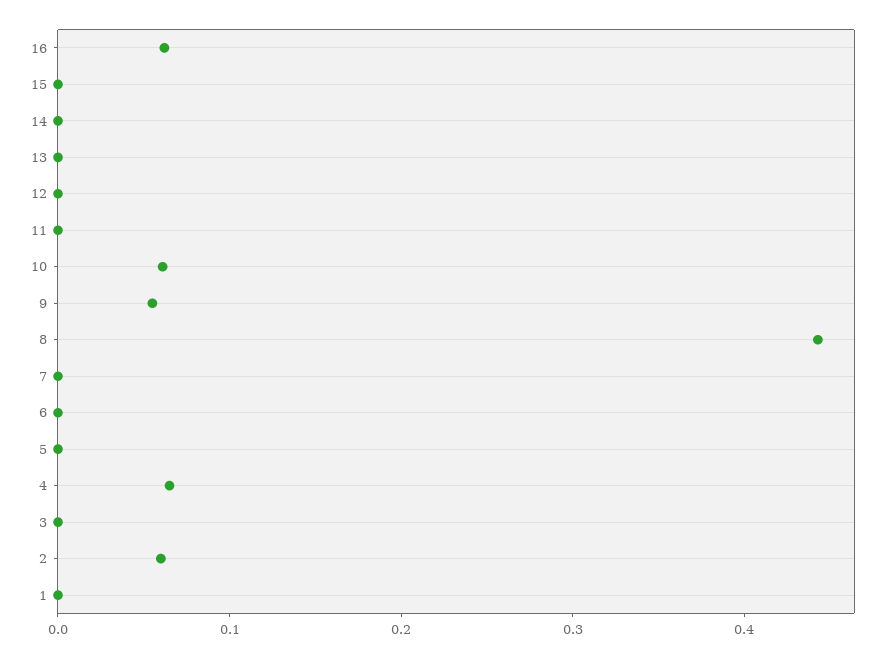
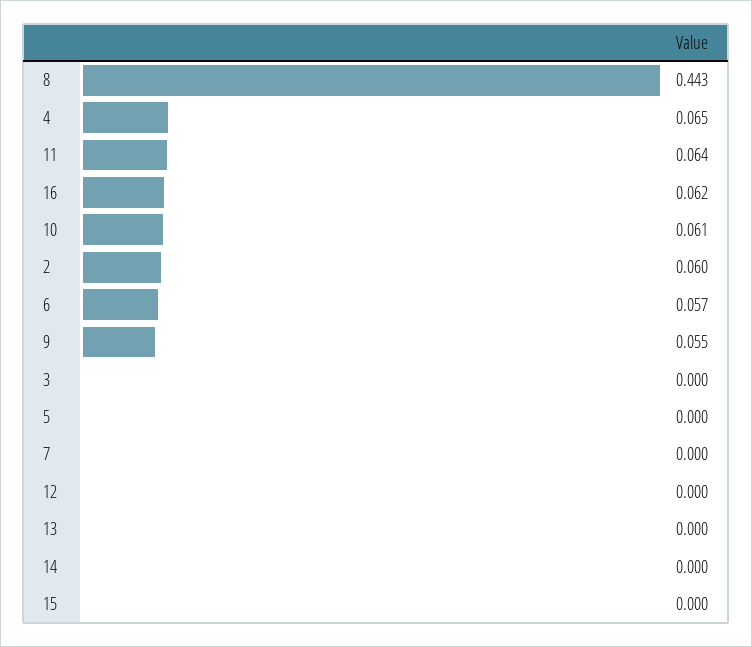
11: 0 -> 0.064
6: 0 -> 0.057
1: 0 -> none

